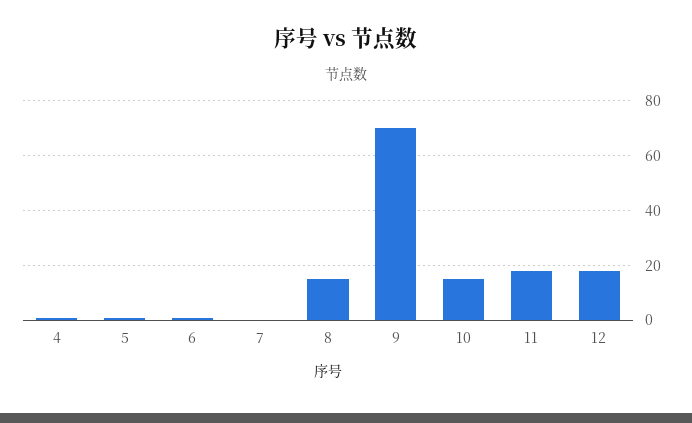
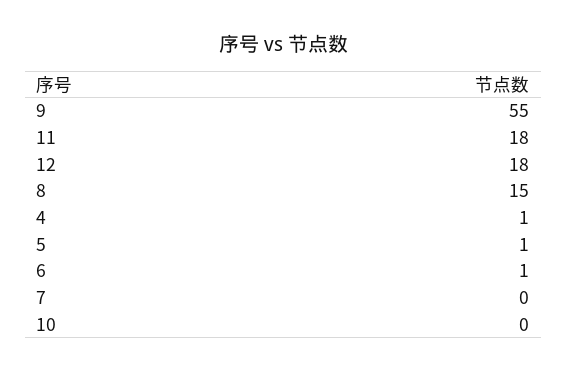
9: 70 -> 55
10: 15 -> 0

